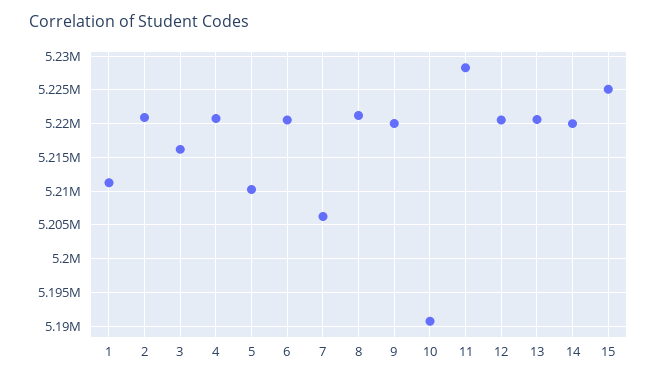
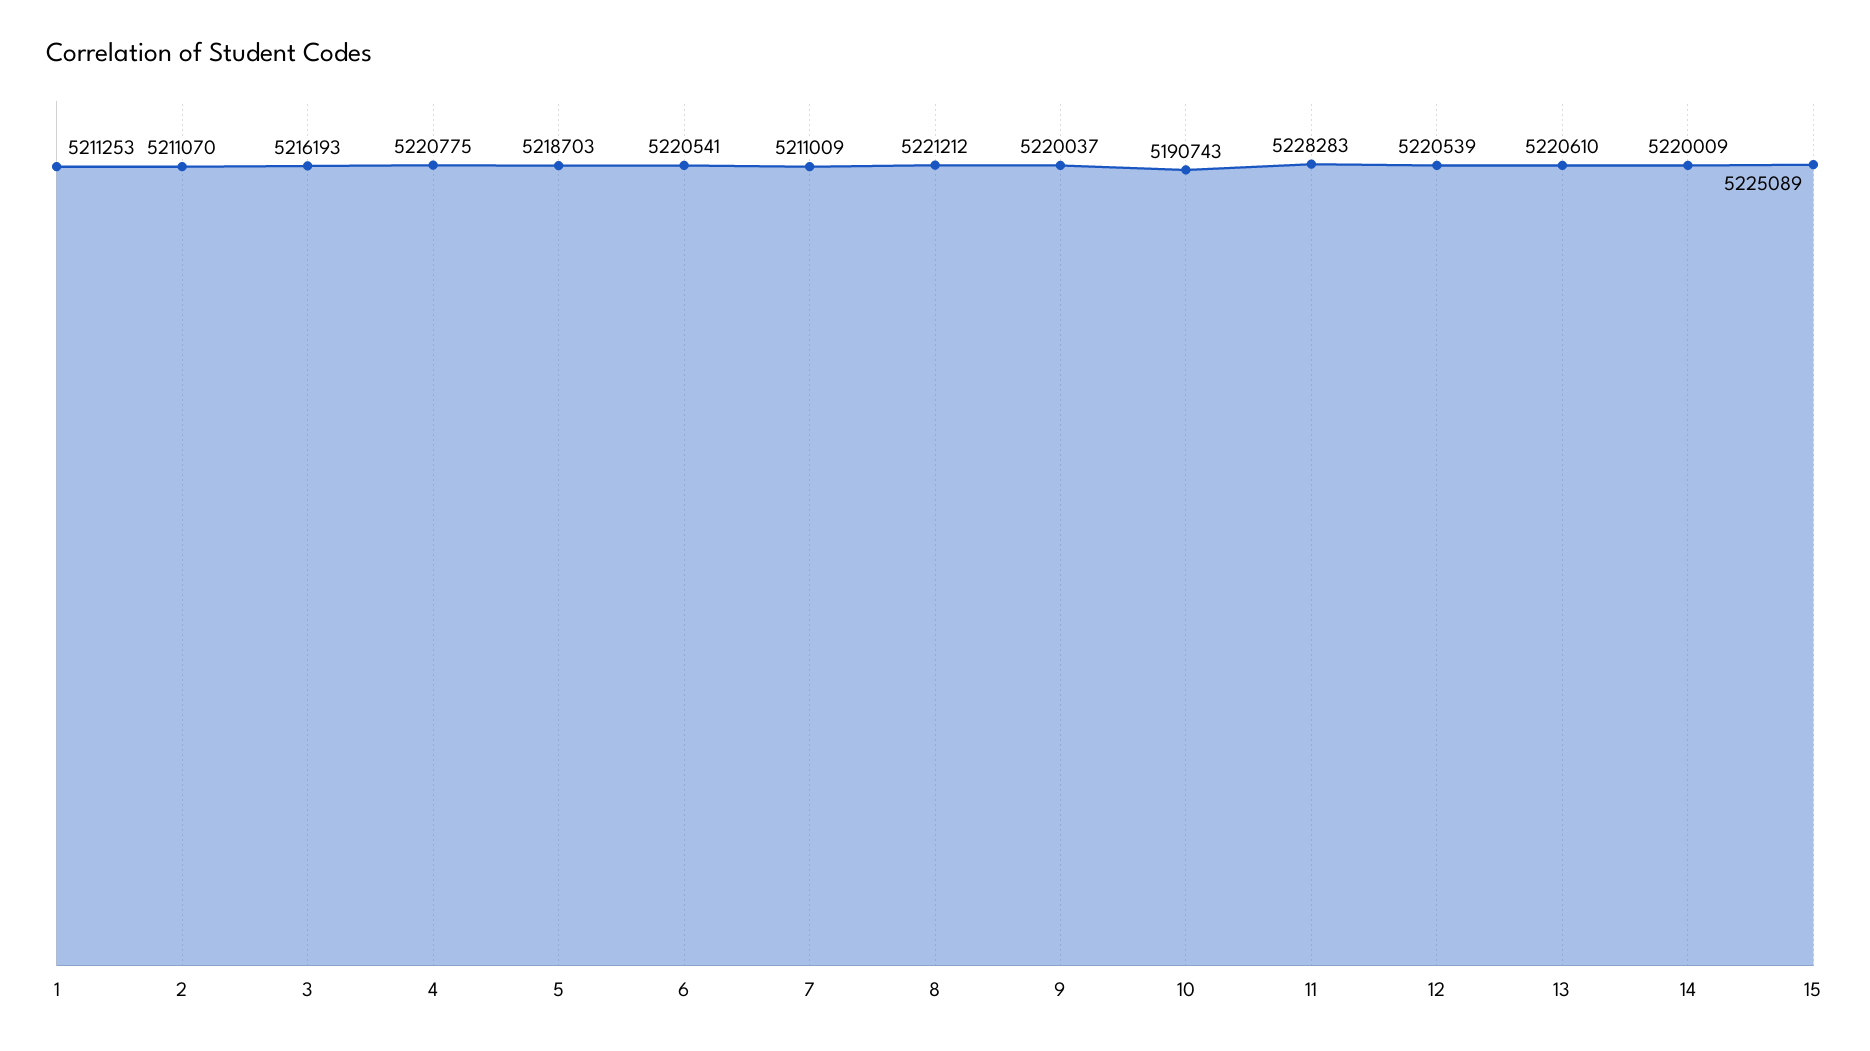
2: 5221000 -> 5211070
5: 5210000 -> 5218703
7: 5206000 -> 5211009

